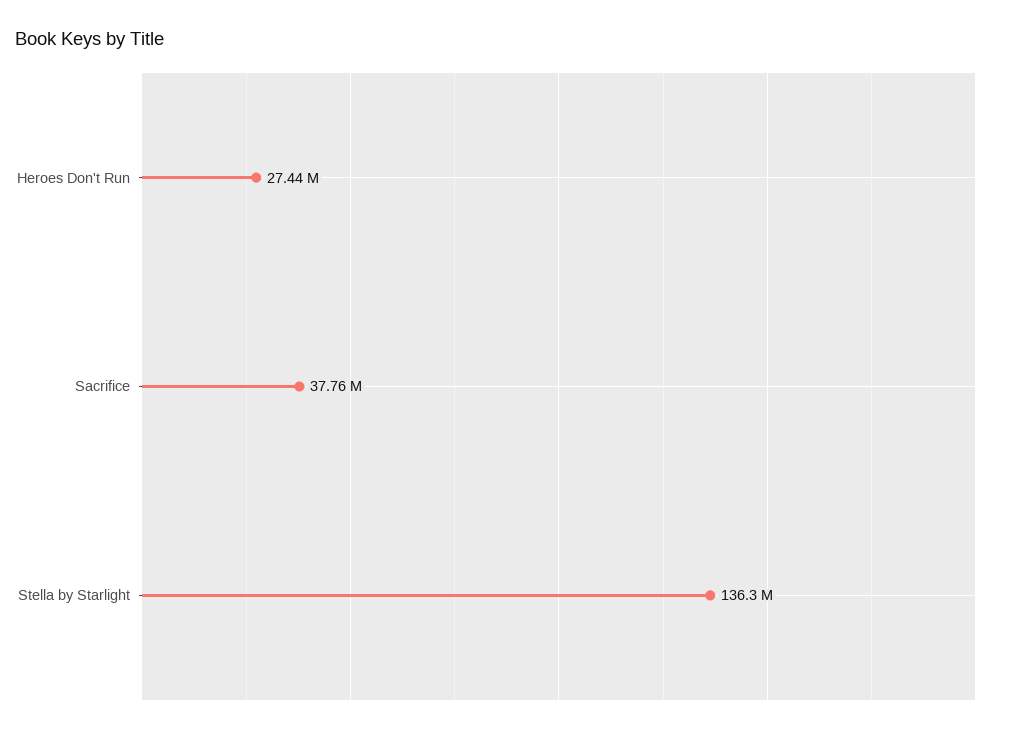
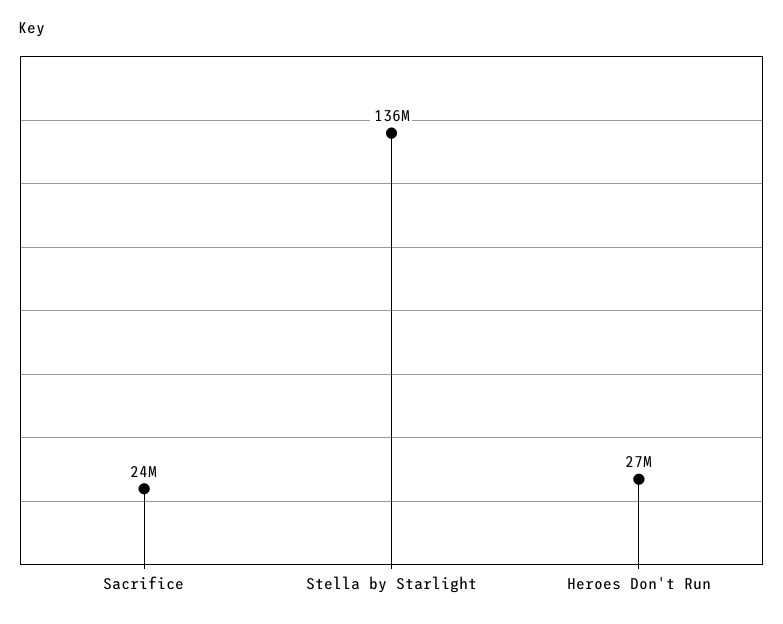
Sacrifice: 37760000 -> 24000000

